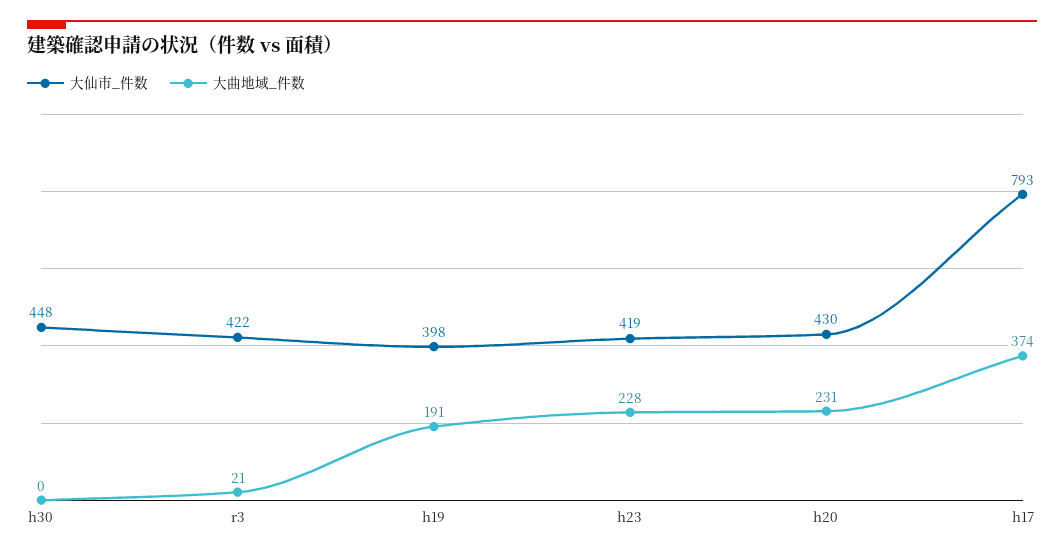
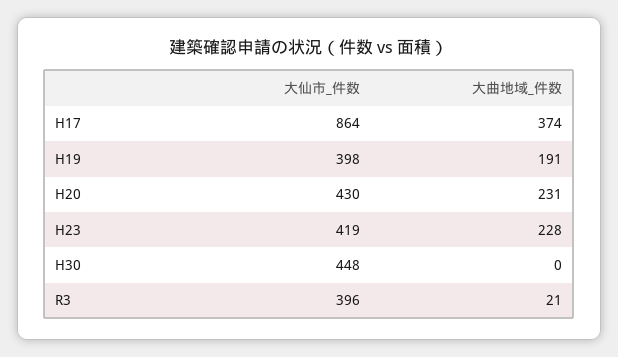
大仙市_件数, r3: 422 -> 396
大仙市_件数, h17: 793 -> 864

